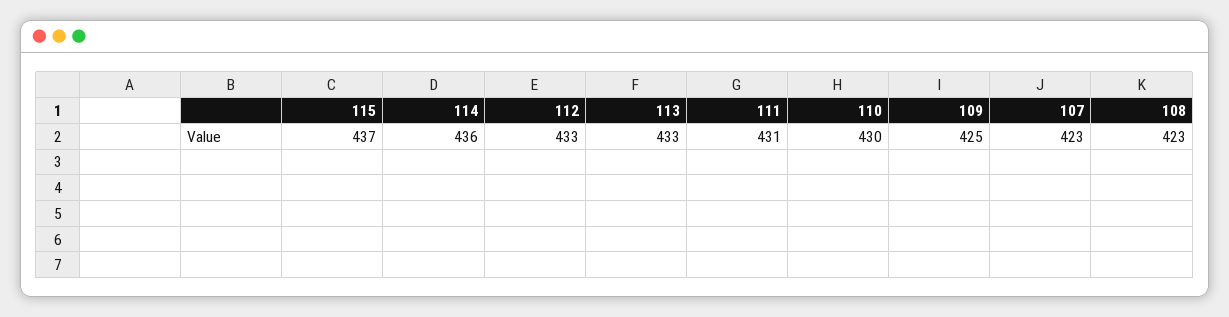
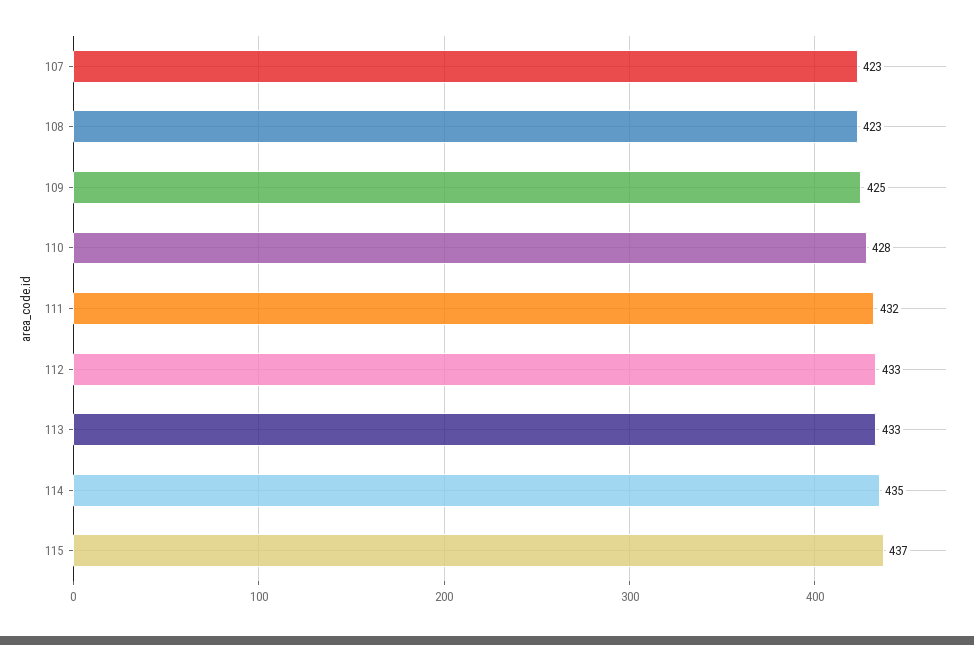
114: 436 -> 435
111: 431 -> 432
110: 430 -> 428

